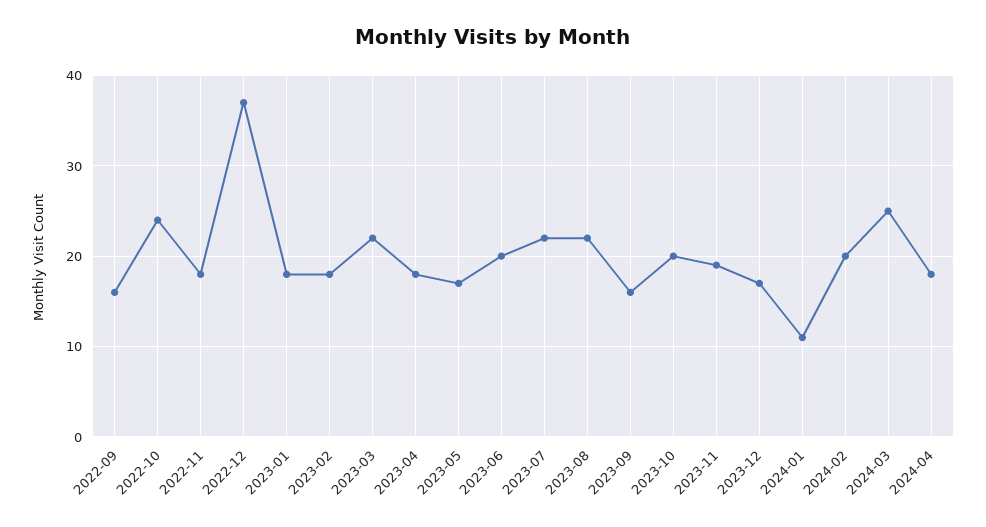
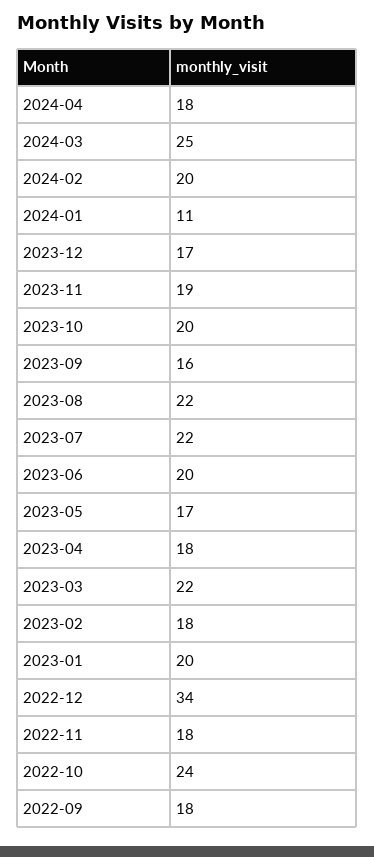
2022-09: 16 -> 18
2022-12: 37 -> 34
2023-01: 18 -> 20

